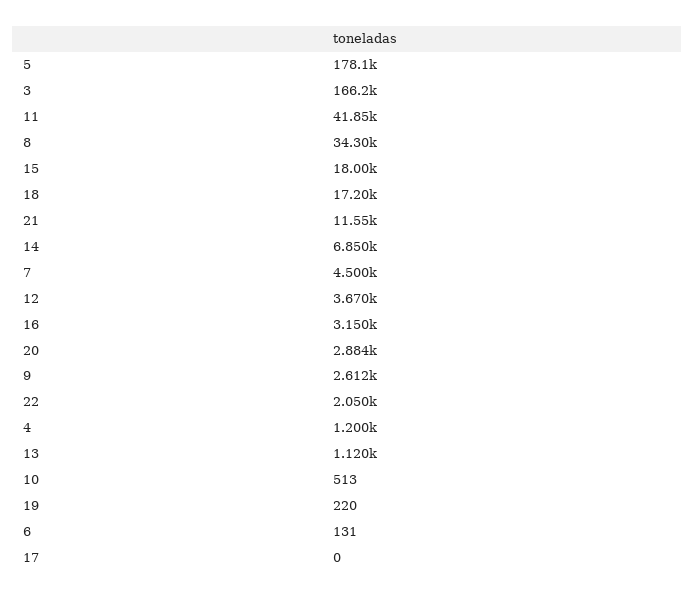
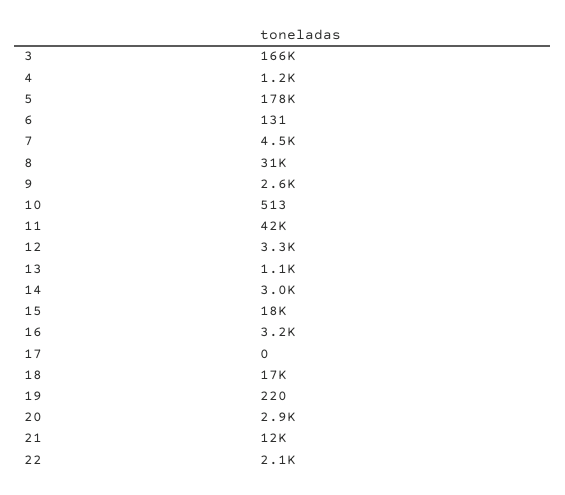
8: 34300 -> 31000
14: 6850 -> 3000
12: 3670 -> 3300

